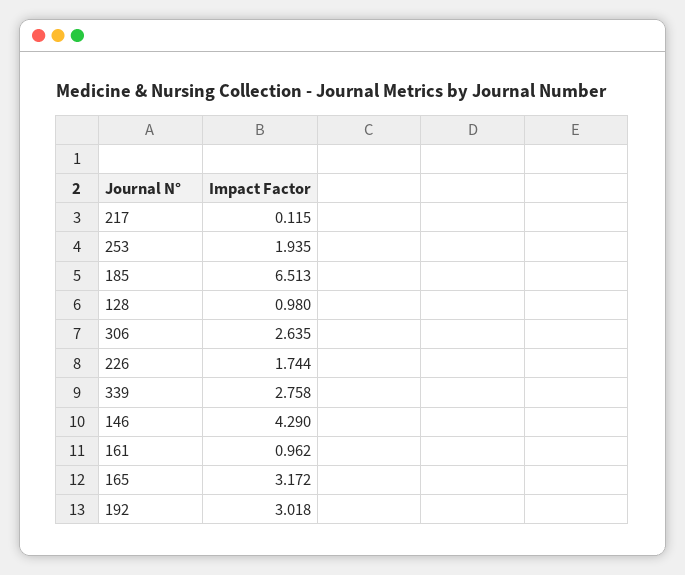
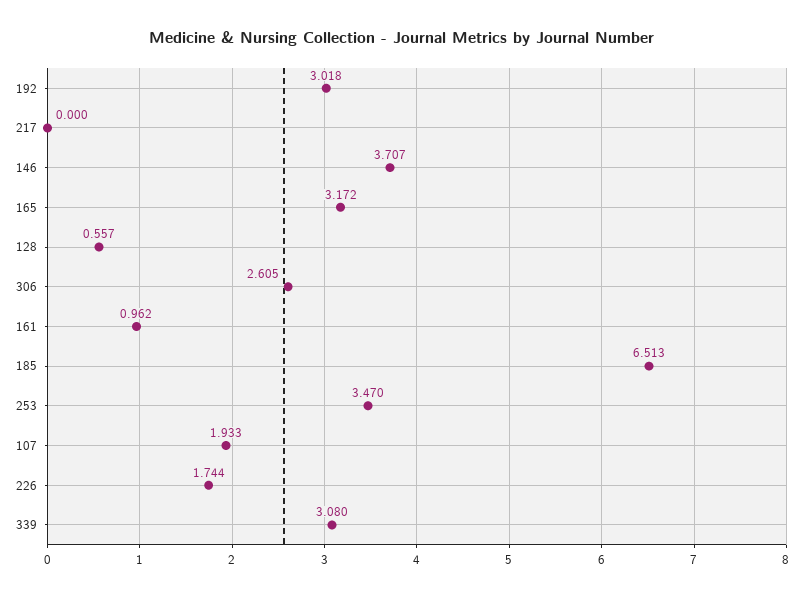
217: 0.115 -> 0
253: 1.935 -> 3.47
128: 0.98 -> 0.557
306: 2.635 -> 2.605
339: 2.758 -> 3.08
146: 4.29 -> 3.707
107: none -> 1.933

